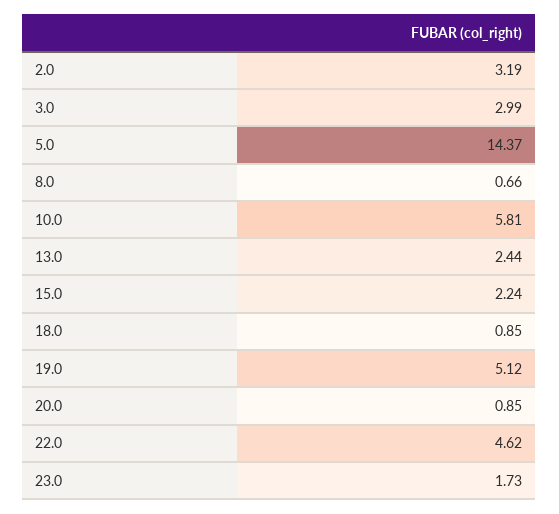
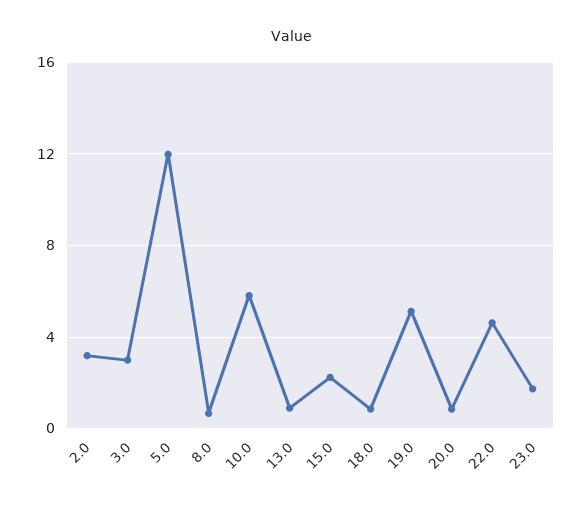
5.0: 14.37 -> 12
13.0: 2.44 -> 1

